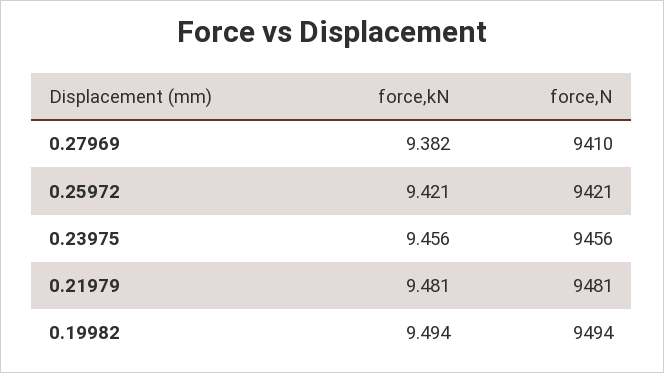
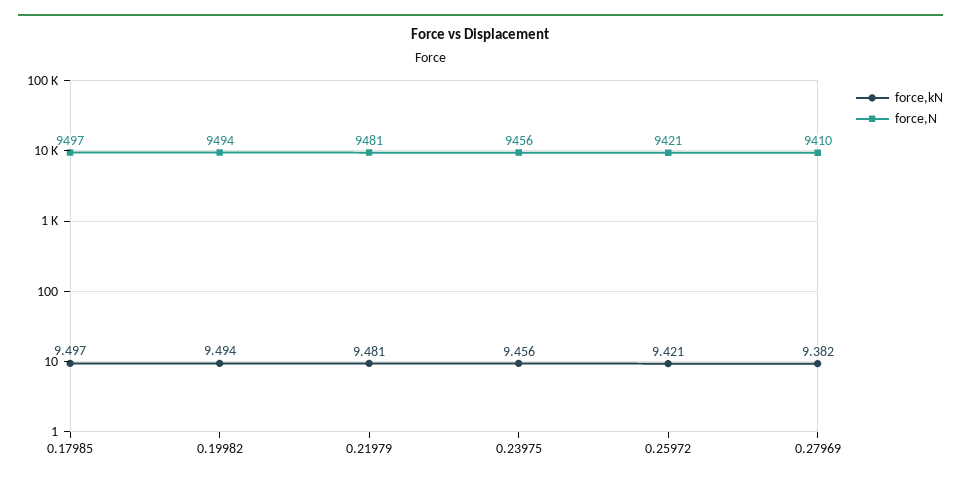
force,kN, 0.17985: none -> 9.497
force,N, 0.17985: none -> 9497

